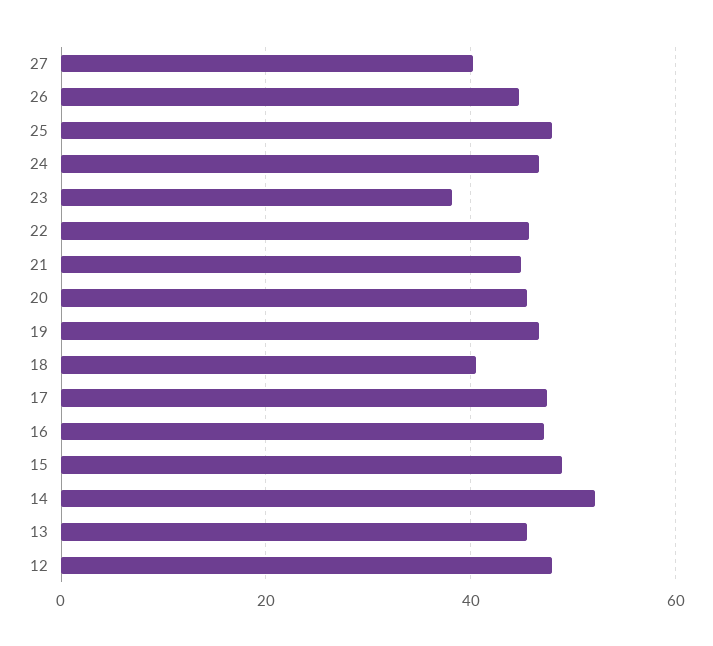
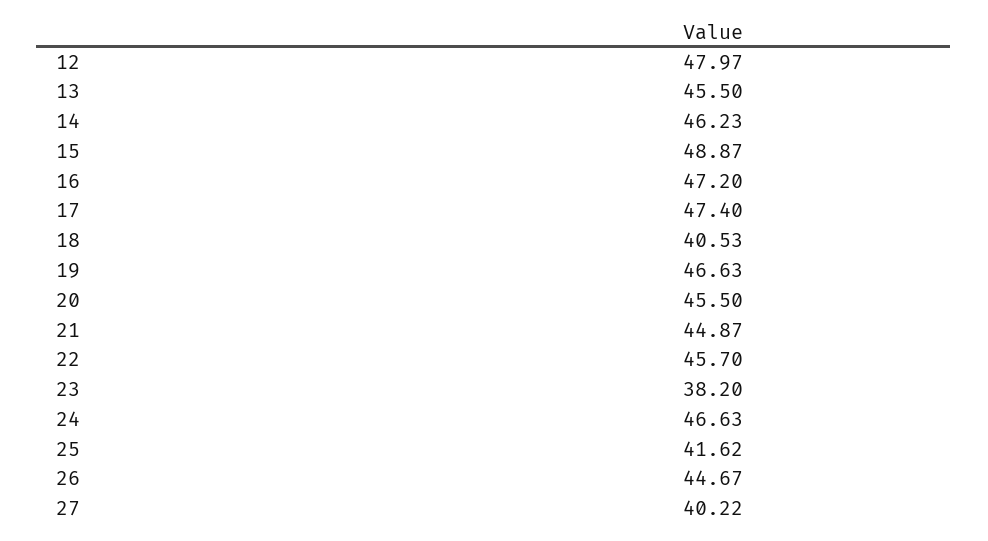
25: 48 -> 41.62
14: 52 -> 46.23

